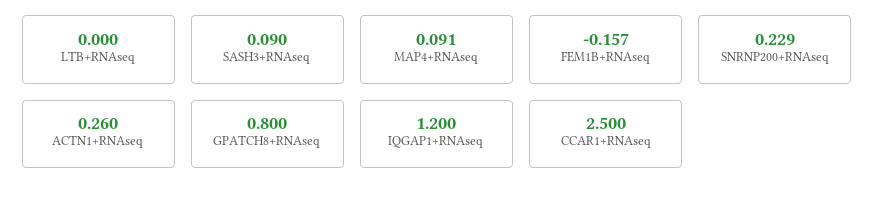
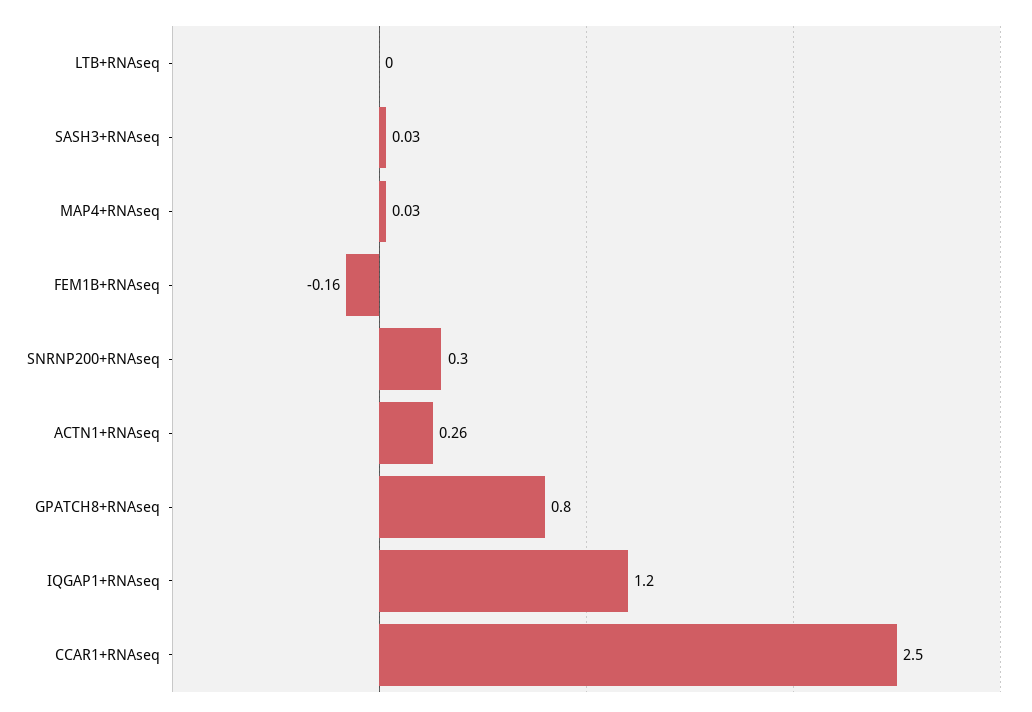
SASH3+RNAseq: 0.09 -> 0.03
MAP4+RNAseq: 0.091 -> 0.03
SNRNP200+RNAseq: 0.229 -> 0.3

